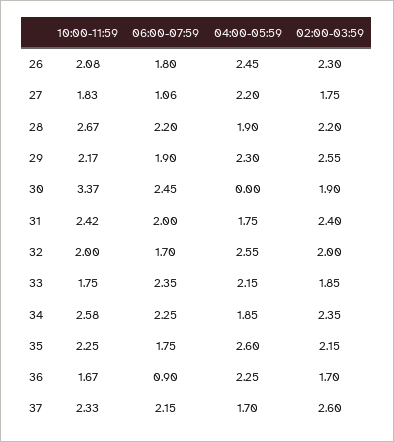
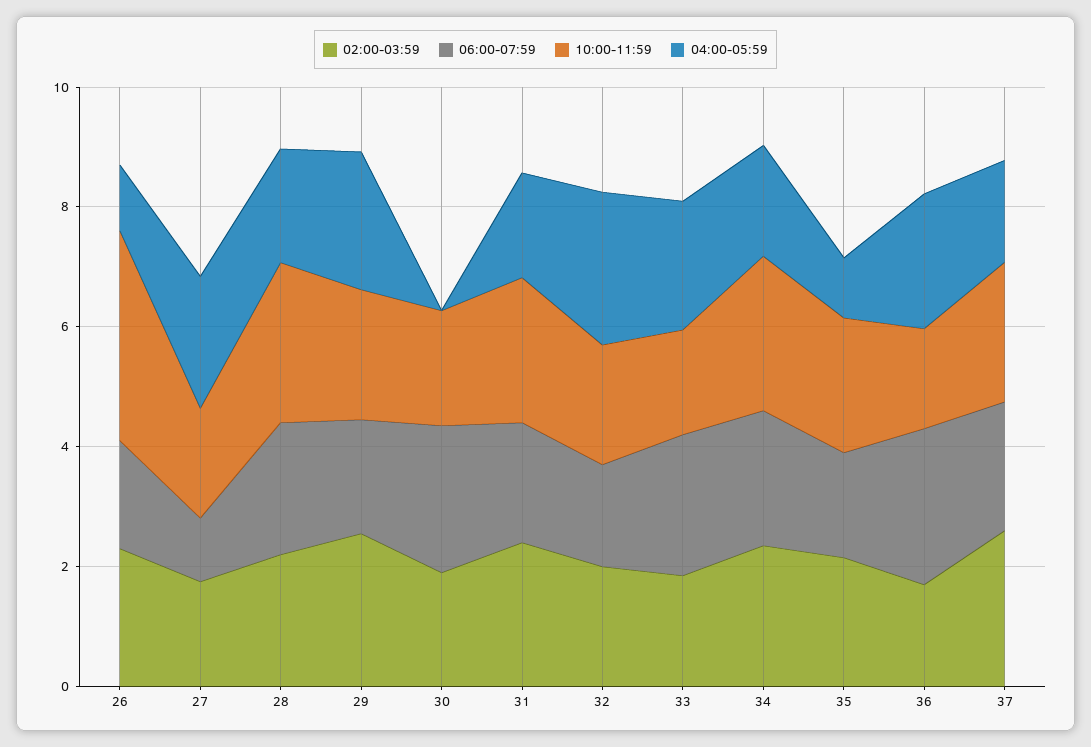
10:00-11:59, 26: 2.08 -> 3.5
04:00-05:59, 26: 2.45 -> 1
10:00-11:59, 30: 3.37 -> 2
04:00-05:59, 35: 2.6 -> 1
06:00-07:59, 36: 0.9 -> 2.5

